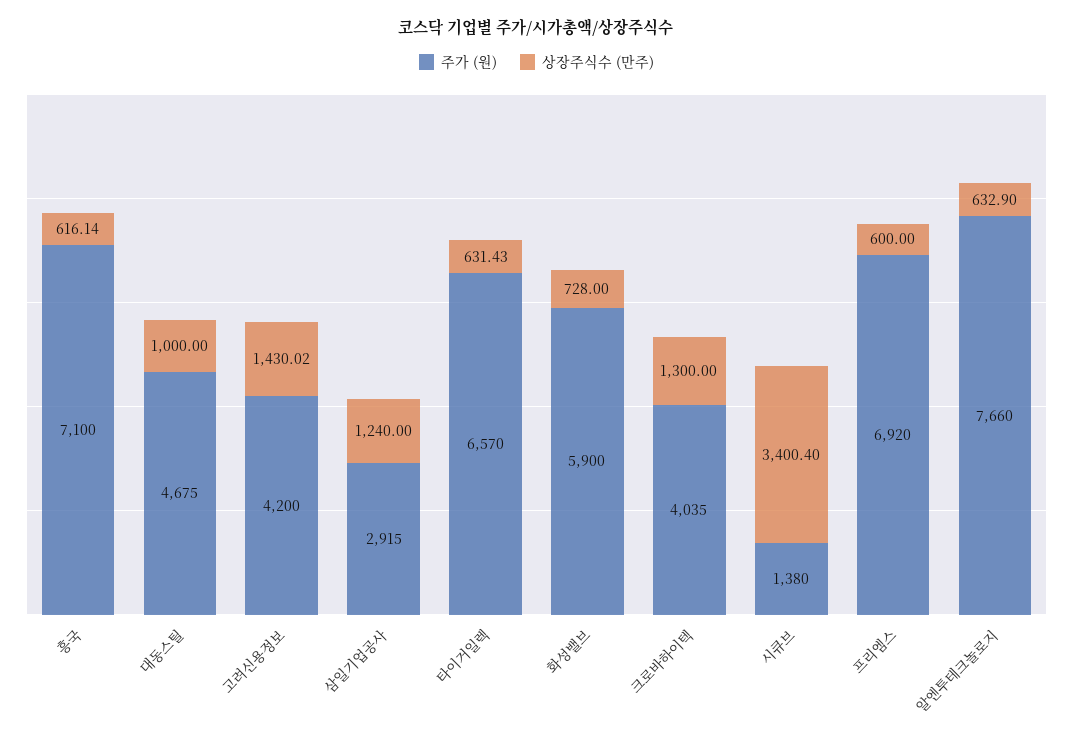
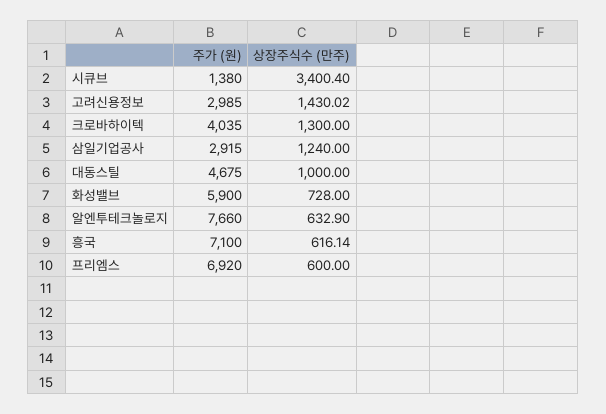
주가 (원), 고려신용정보: 4200 -> 2985
주가 (원), 타이거일렉: 6570 -> none
상장주식수 (만주), 타이거일렉: 631.43 -> none

